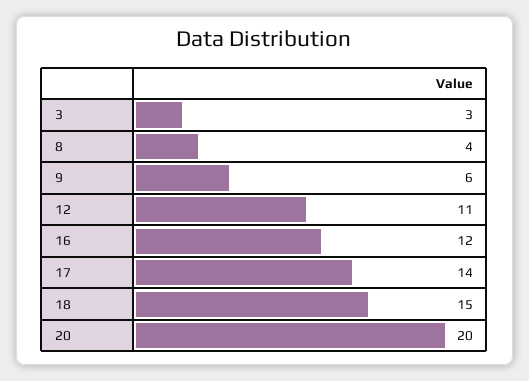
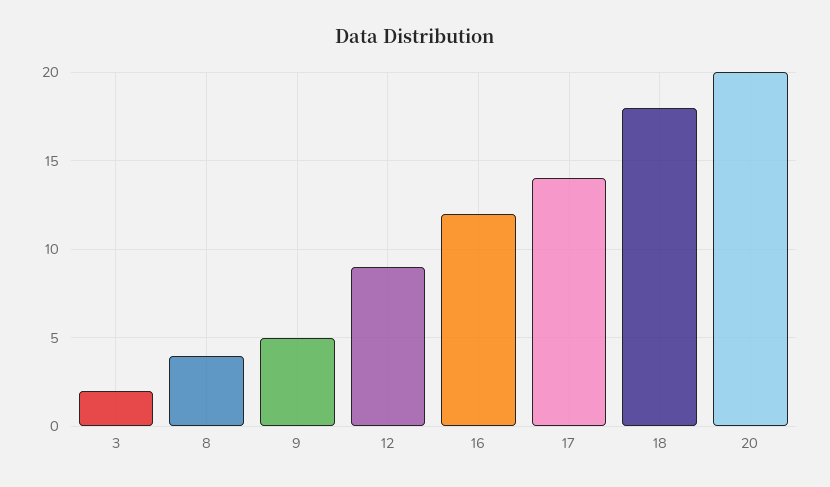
3: 3 -> 2
9: 6 -> 5
12: 11 -> 9
18: 15 -> 18

